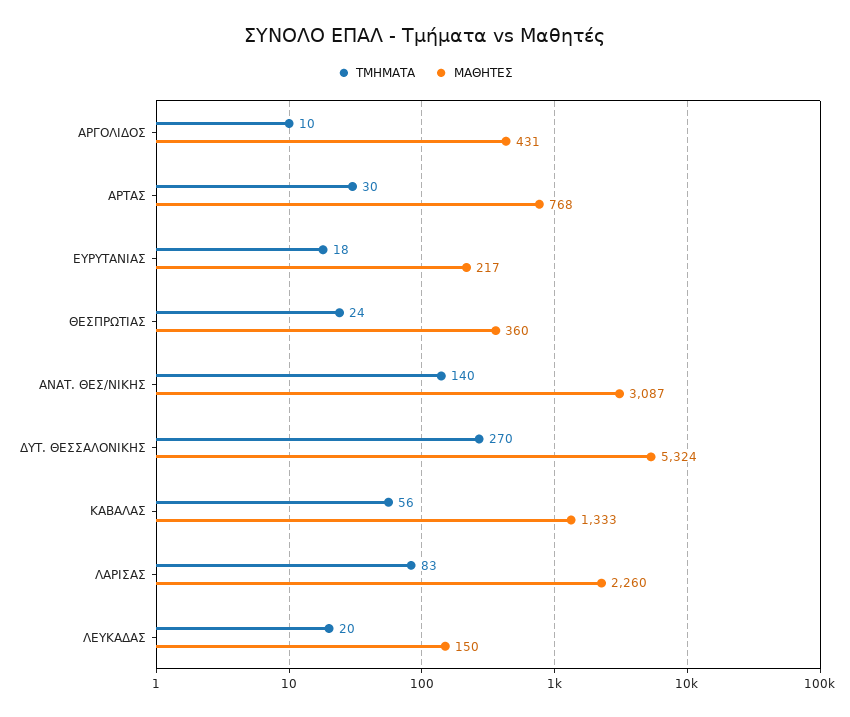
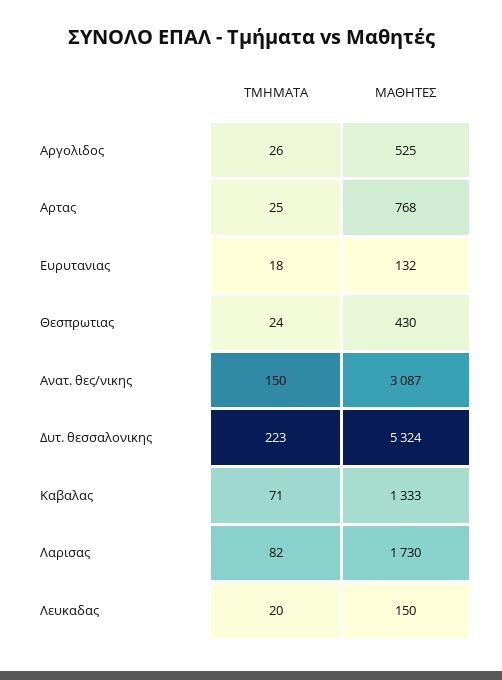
ΤΜΗΜΑΤΑ, ΑΡΓΟΛΙΔΟΣ: 10 -> 26
ΜΑΘΗΤΕΣ, ΑΡΓΟΛΙΔΟΣ: 431 -> 525
ΤΜΗΜΑΤΑ, ΑΡΤΑΣ: 30 -> 25
ΜΑΘΗΤΕΣ, ΕΥΡΥΤΑΝΙΑΣ: 217 -> 132
ΜΑΘΗΤΕΣ, ΘΕΣΠΡΩΤΙΑΣ: 360 -> 430
ΤΜΗΜΑΤΑ, ΑΝΑΤ. ΘΕΣ/ΝΙΚΗΣ: 140 -> 150
ΤΜΗΜΑΤΑ, ΔΥΤ. ΘΕΣΣΑΛΟΝΙΚΗΣ: 270 -> 223
ΤΜΗΜΑΤΑ, ΚΑΒΑΛΑΣ: 56 -> 71
ΤΜΗΜΑΤΑ, ΛΑΡΙΣΑΣ: 83 -> 82
ΜΑΘΗΤΕΣ, ΛΑΡΙΣΑΣ: 2260 -> 1730

